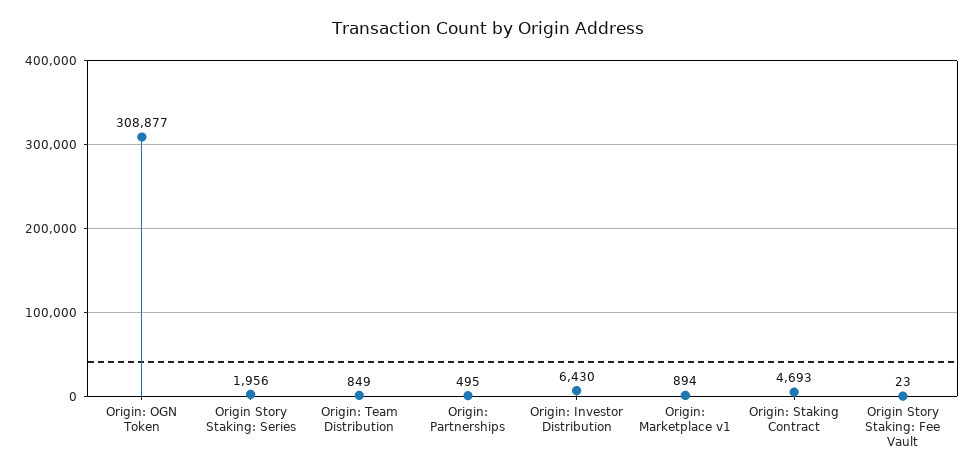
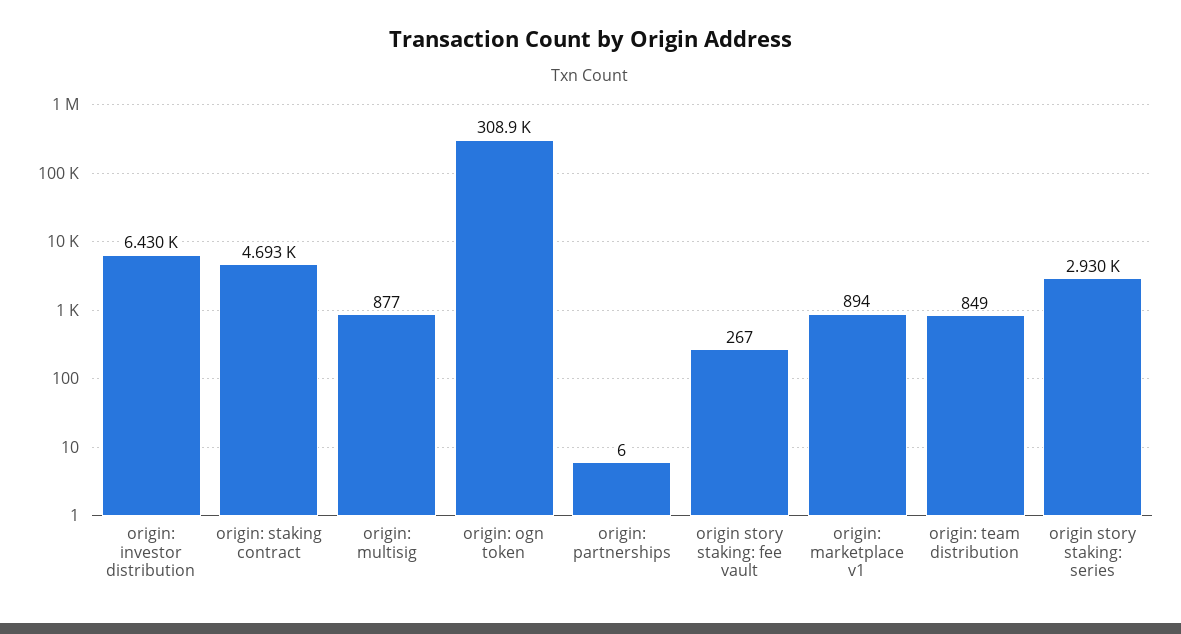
Origin Story Staking: Series: 1956 -> 2930
Origin: Partnerships: 495 -> 6
Origin Story Staking: Fee Vault: 23 -> 267
origin: multisig: none -> 877

